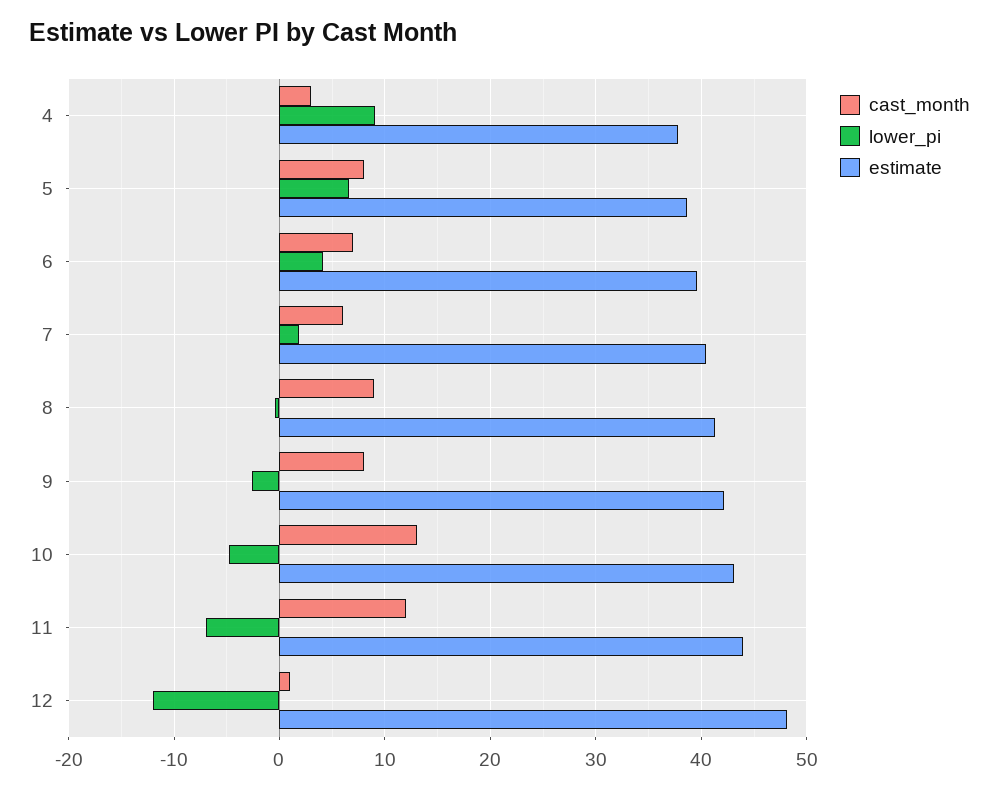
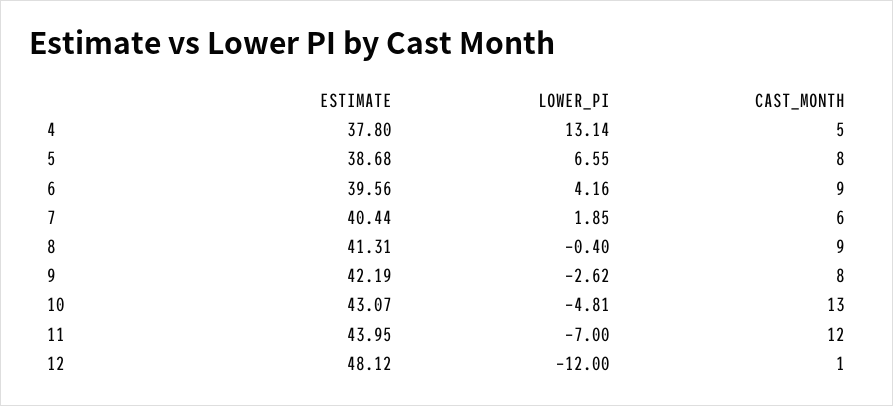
cast_month, 4: 3 -> 5
lower_pi, 4: 9 -> 13.14
cast_month, 6: 7 -> 9

